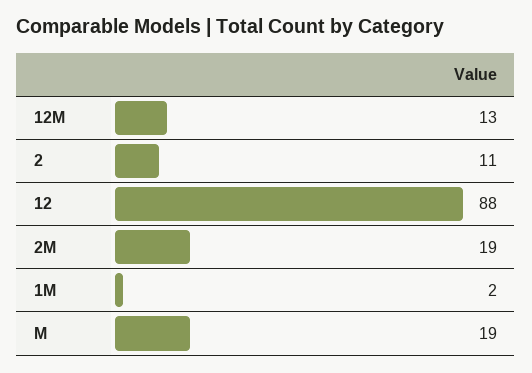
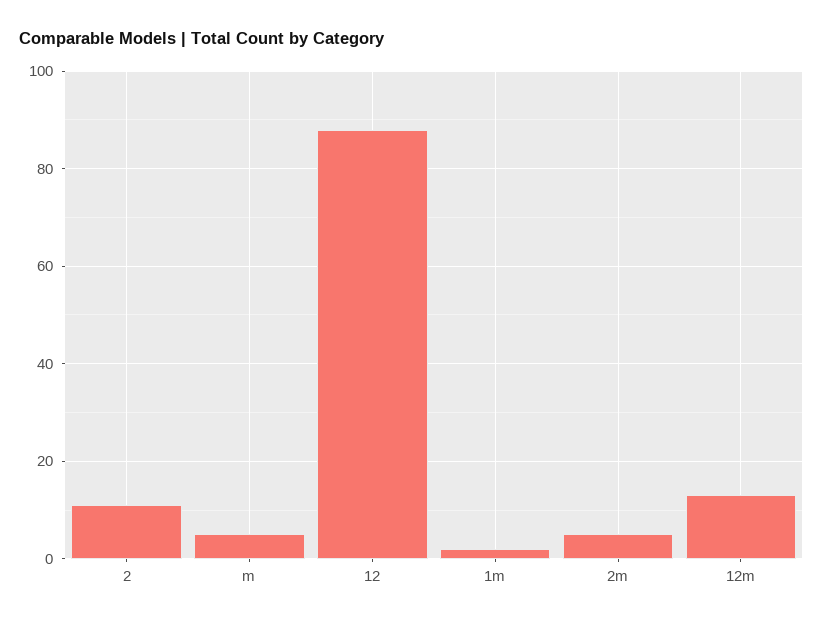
2M: 19 -> 5
M: 19 -> 5

